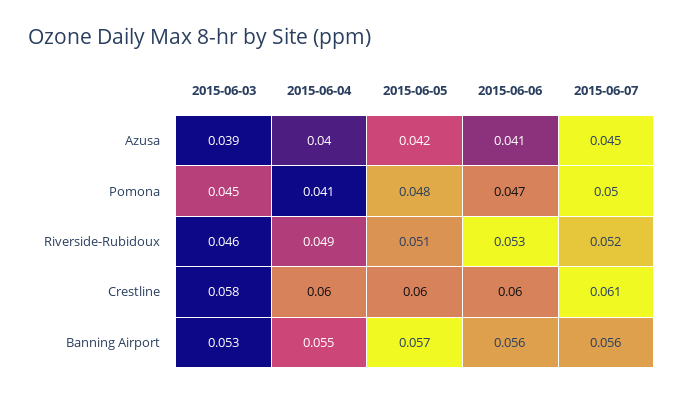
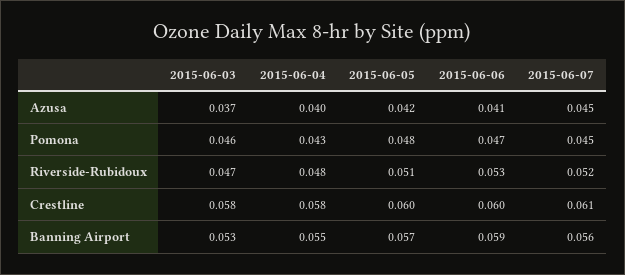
2015-06-03, Azusa: 0.039 -> 0.037
2015-06-03, Pomona: 0.045 -> 0.046
2015-06-04, Pomona: 0.041 -> 0.043
2015-06-07, Pomona: 0.05 -> 0.045
2015-06-03, Riverside-Rubidoux: 0.046 -> 0.047
2015-06-04, Riverside-Rubidoux: 0.049 -> 0.048
2015-06-04, Crestline: 0.06 -> 0.058
2015-06-06, Banning Airport: 0.056 -> 0.059

